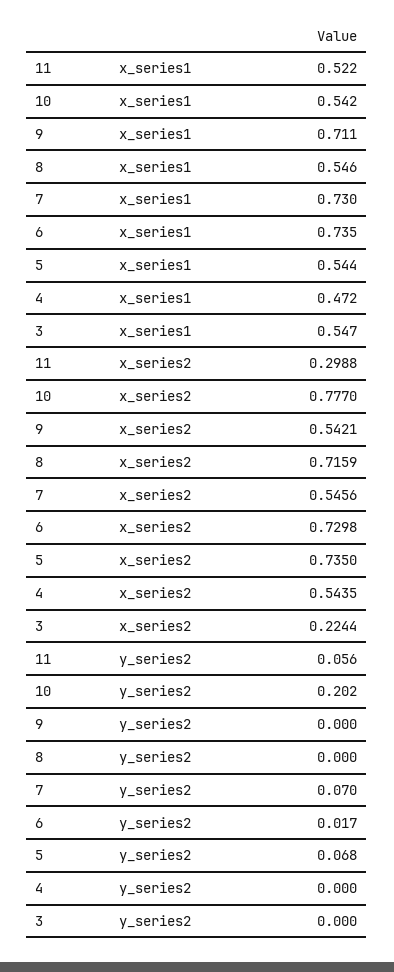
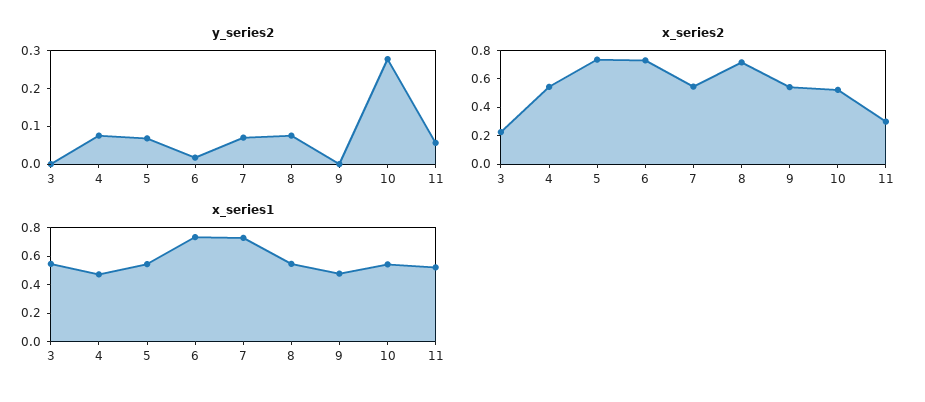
x_series1, 9: 0.711 -> 0.5
x_series2, 10: 0.777 -> 0.5
y_series2, 10: 0.202 -> 0.275
y_series2, 8: 0 -> 0.075
y_series2, 4: 0 -> 0.075

